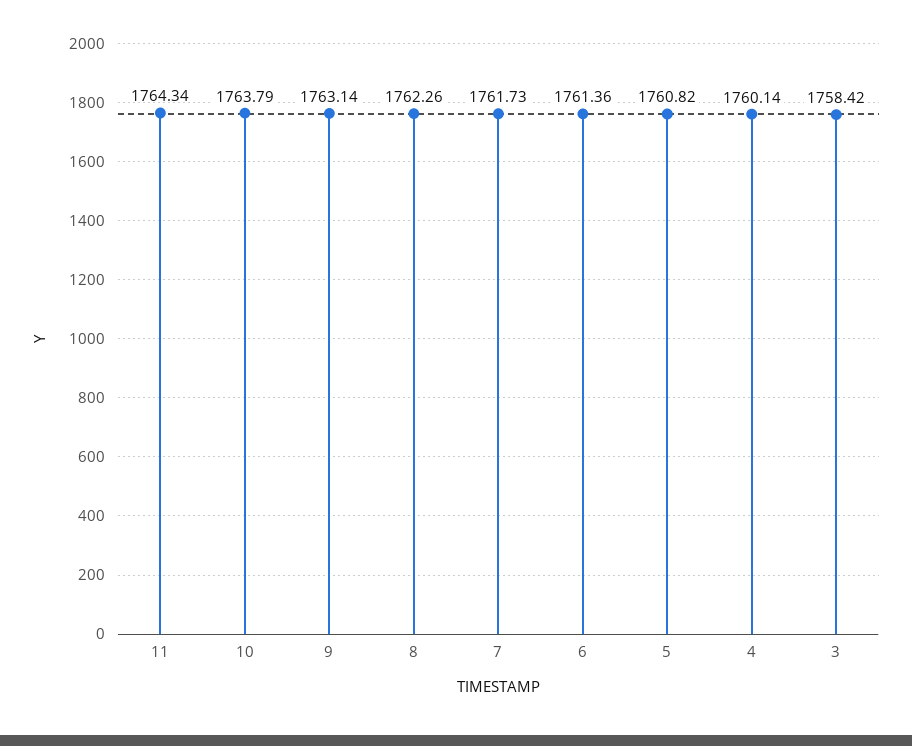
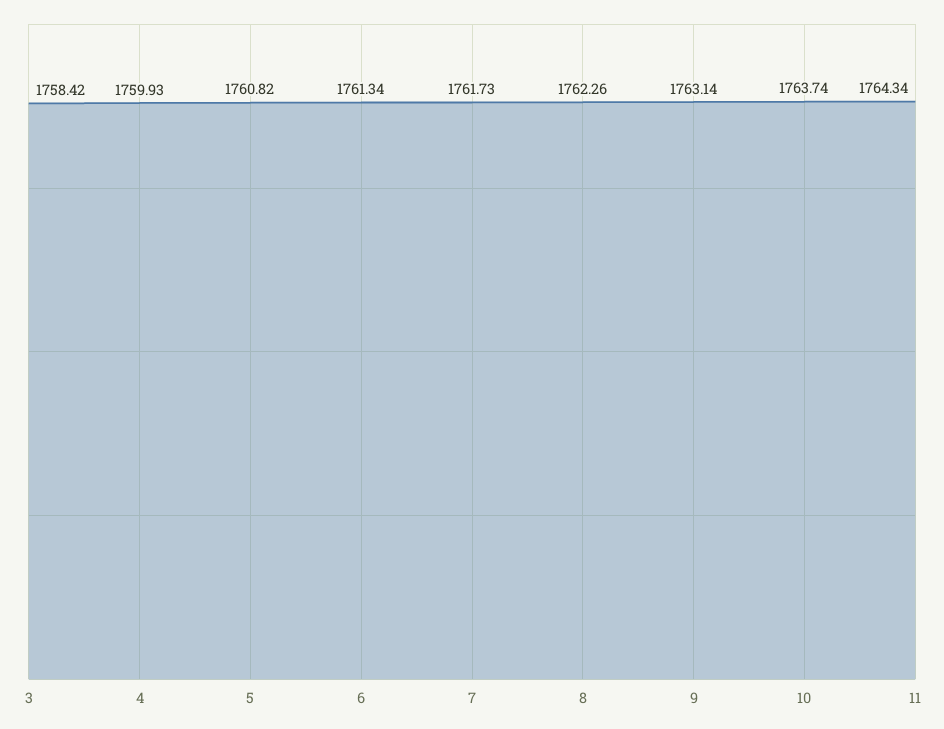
10: 1763.79 -> 1763.74
6: 1761.36 -> 1761.34
4: 1760.14 -> 1759.93

